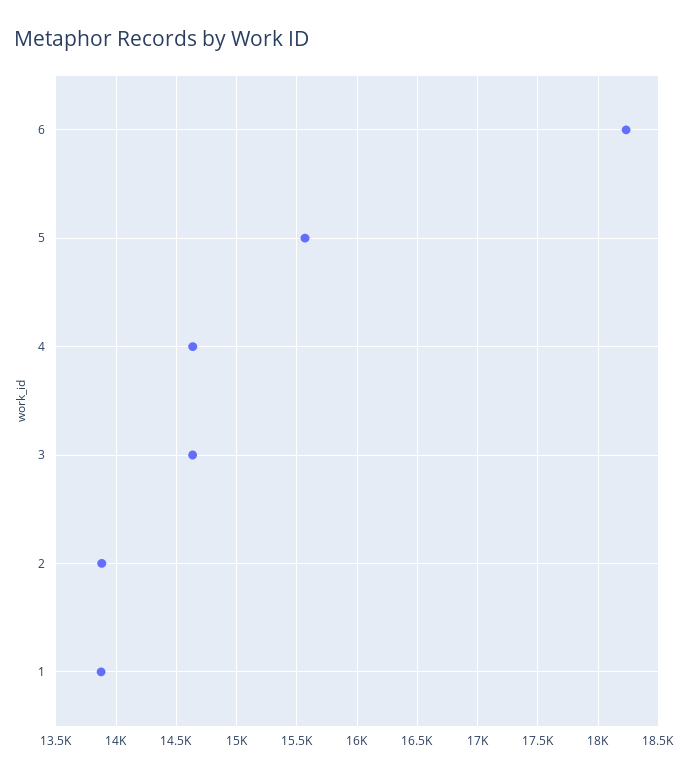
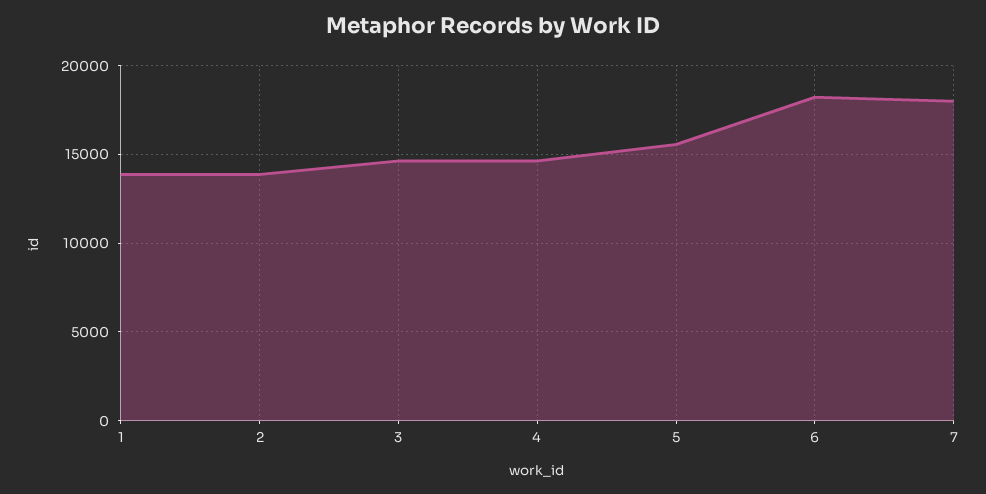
7: none -> 18000

